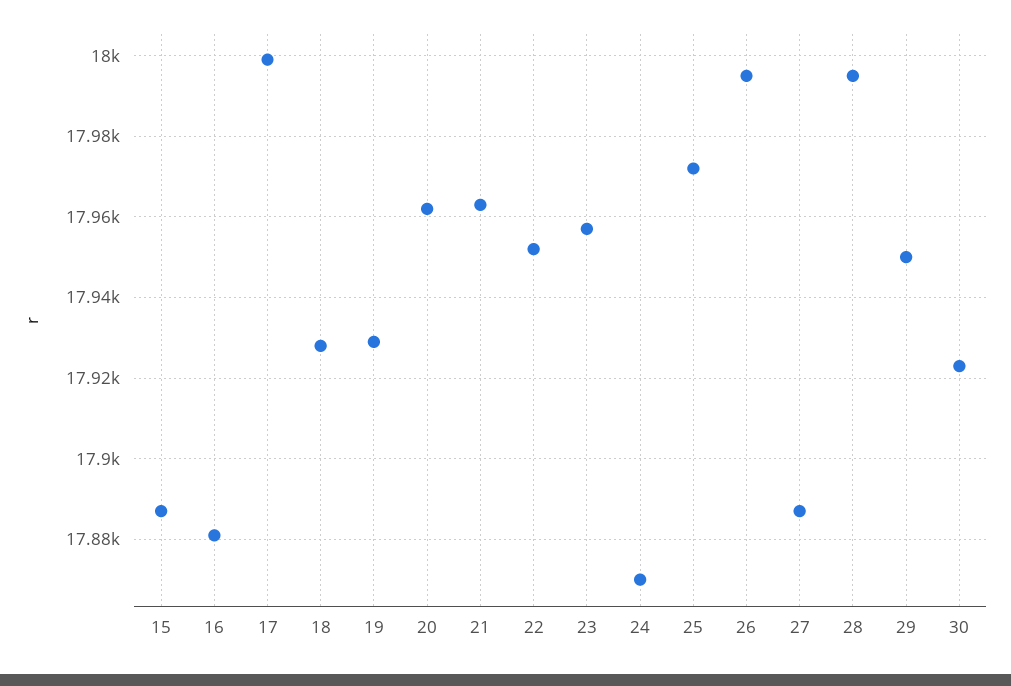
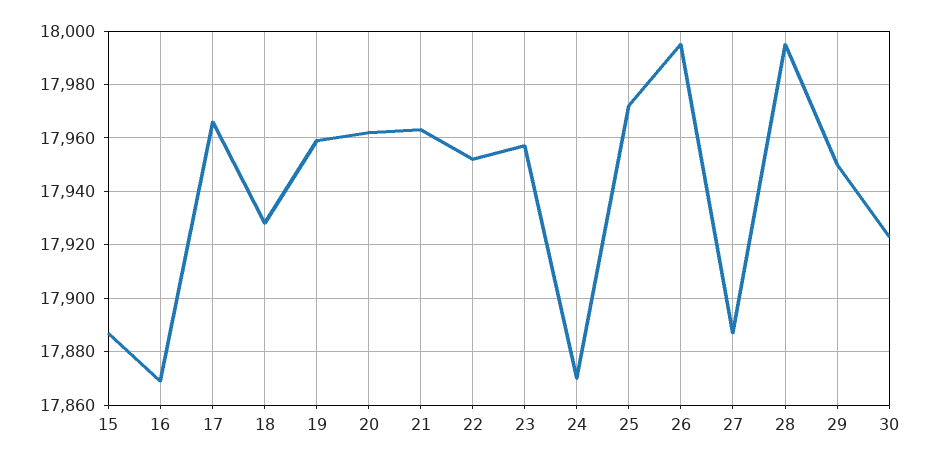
16: 17880 -> 17870
17: 18000 -> 17965
19: 17930 -> 17960

